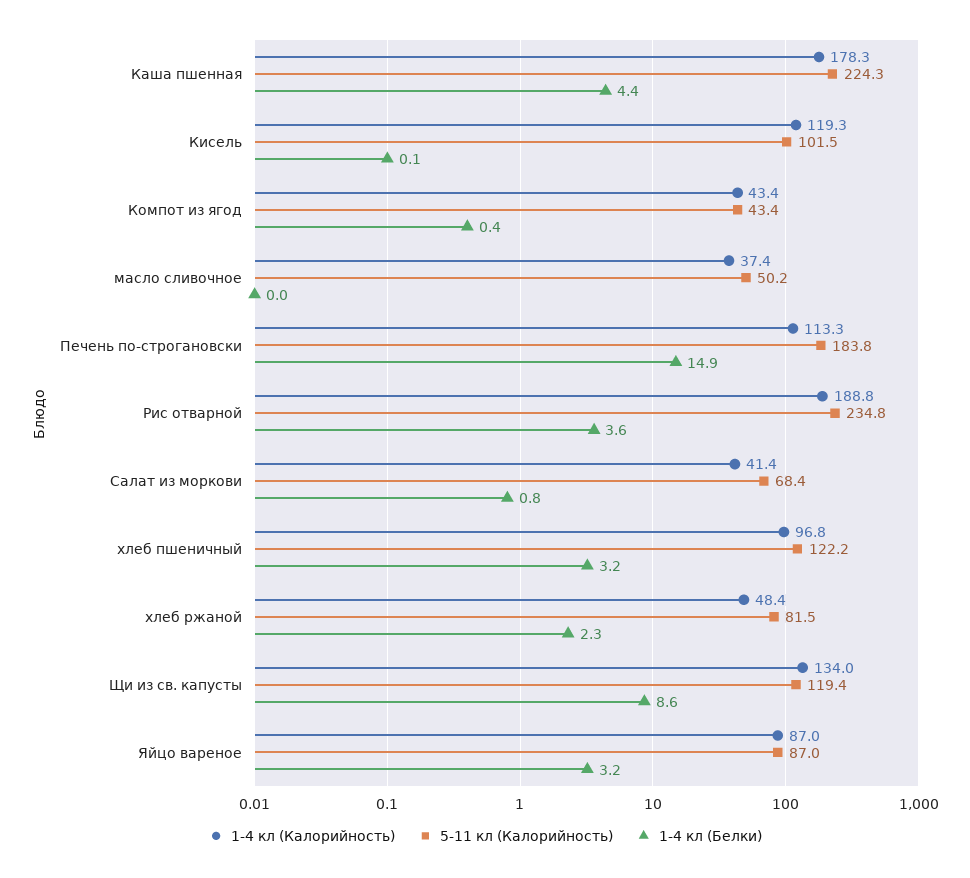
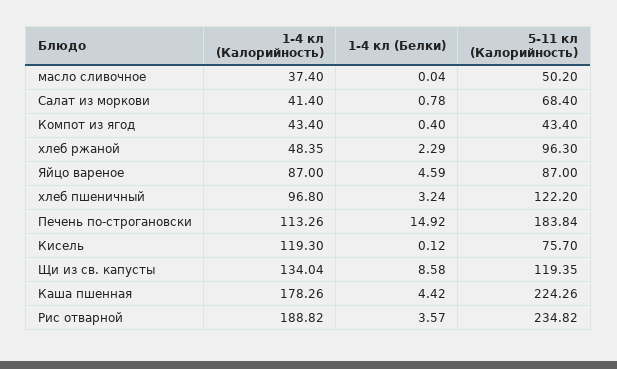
5-11 кл (Калорийность), Кисель: 101.5 -> 75.7
5-11 кл (Калорийность), хлеб ржаной: 81.5 -> 96.3
1-4 кл (Белки), Яйцо вареное: 3.2 -> 4.59

